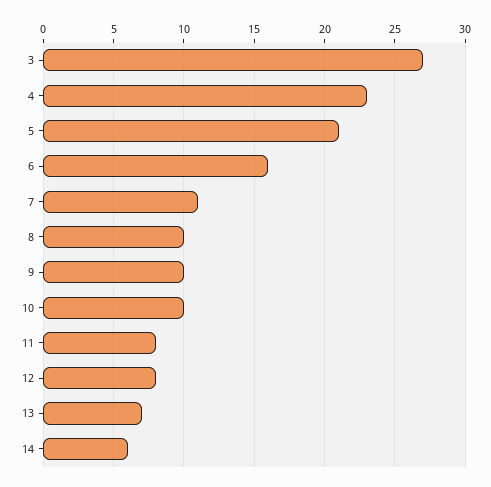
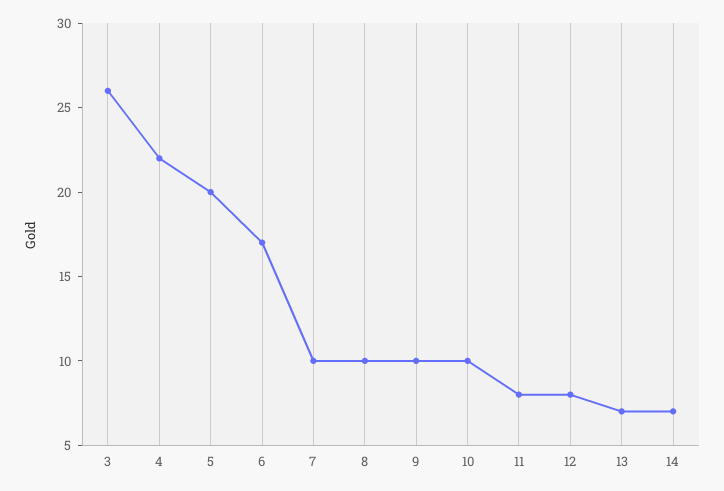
3: 27 -> 26
4: 23 -> 22
5: 21 -> 20
6: 16 -> 17
7: 11 -> 10
14: 6 -> 7

